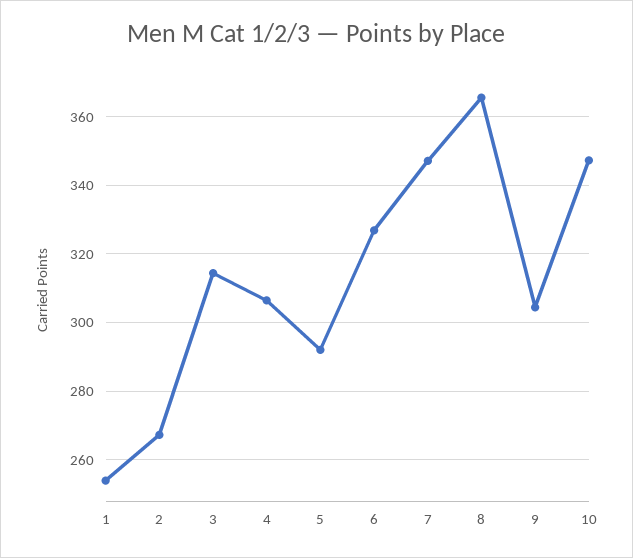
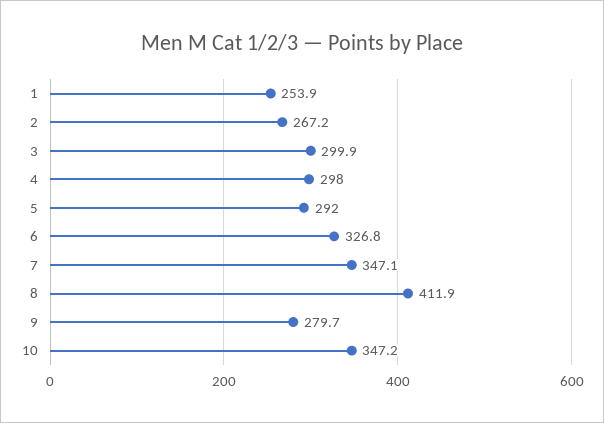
3: 314 -> 299.9
4: 306 -> 298
8: 366 -> 411.9
9: 304 -> 279.7

